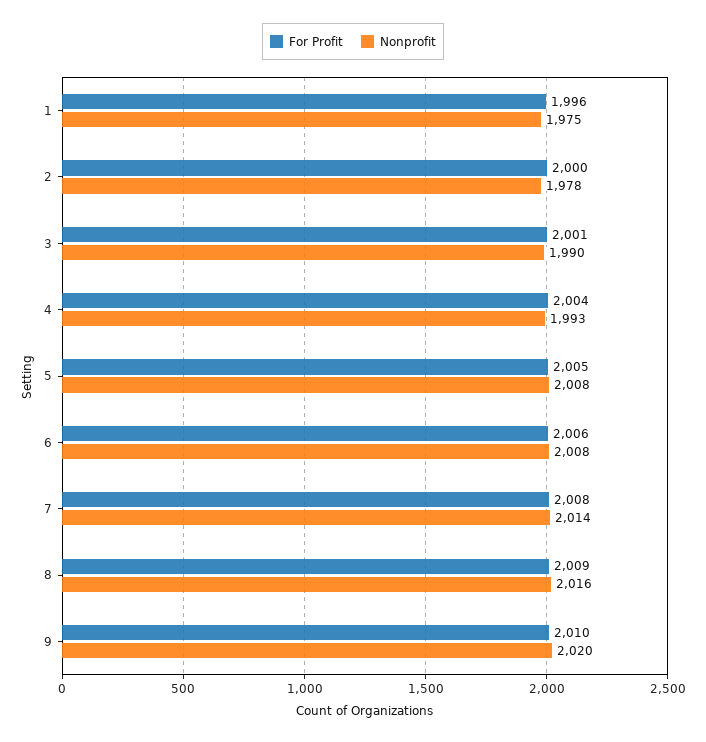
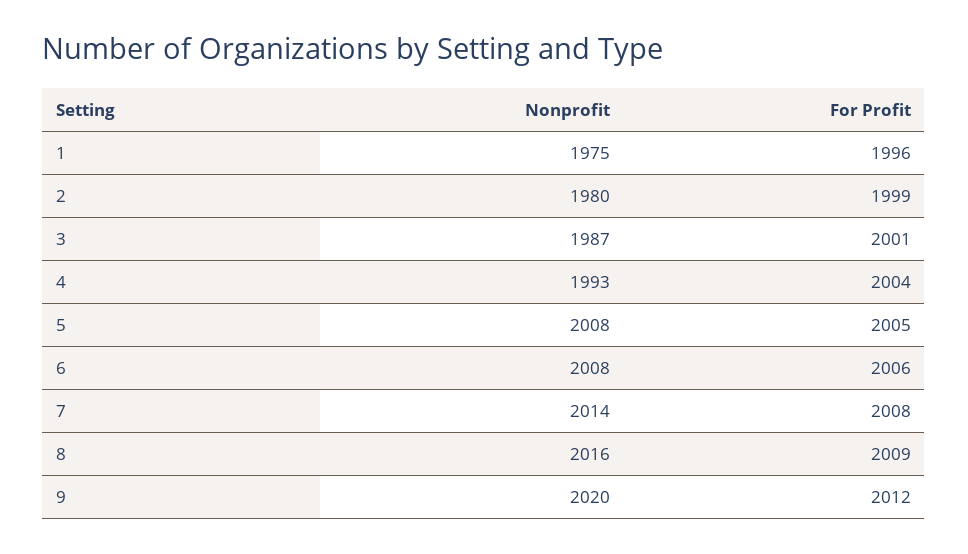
For Profit, 2: 2000 -> 1999
Nonprofit, 2: 1978 -> 1980
Nonprofit, 3: 1990 -> 1987
For Profit, 9: 2010 -> 2012

